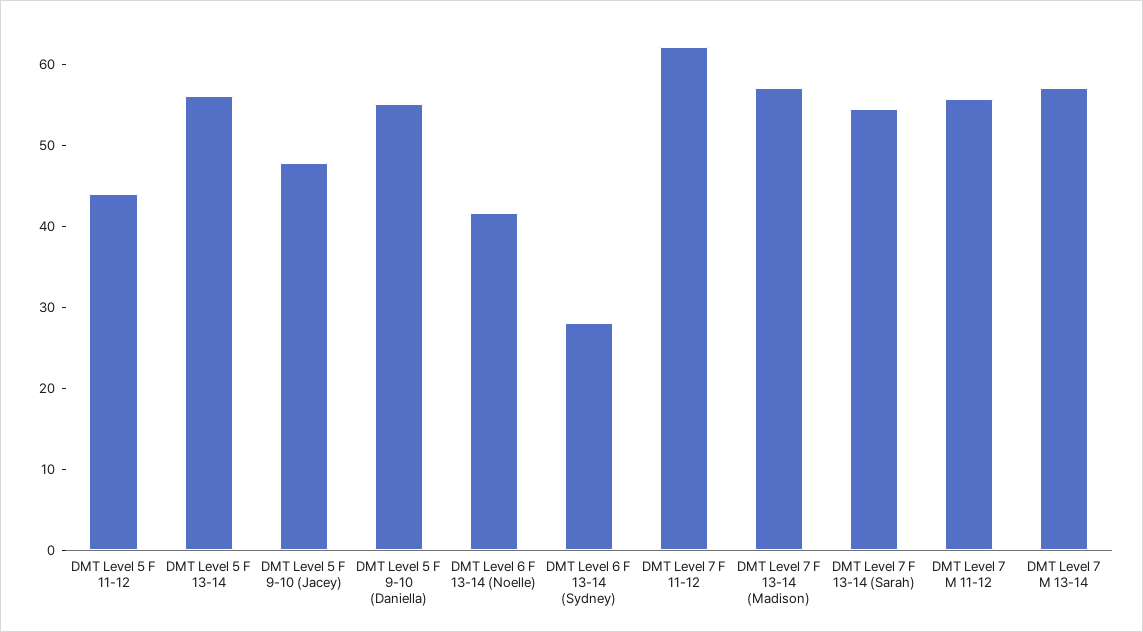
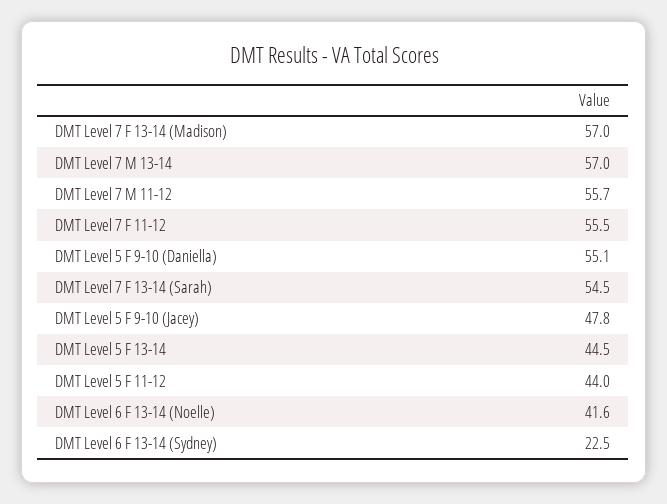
DMT Level 5 F 13-14: 56 -> 44.5
DMT Level 6 F 13-14 (Sydney): 28 -> 22.5
DMT Level 7 F 11-12: 62 -> 55.5

